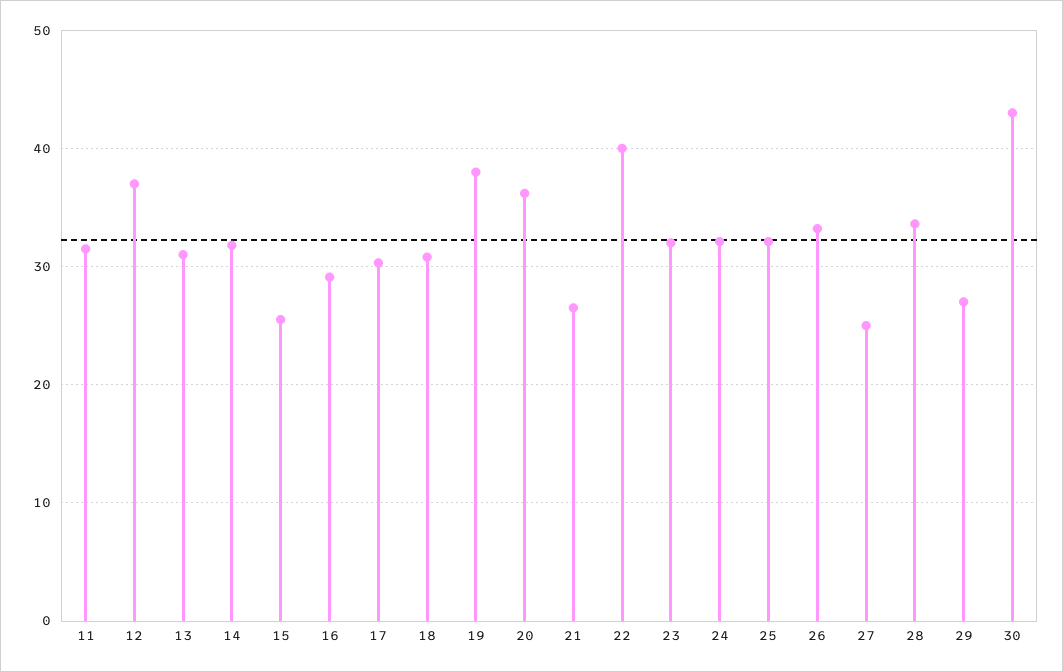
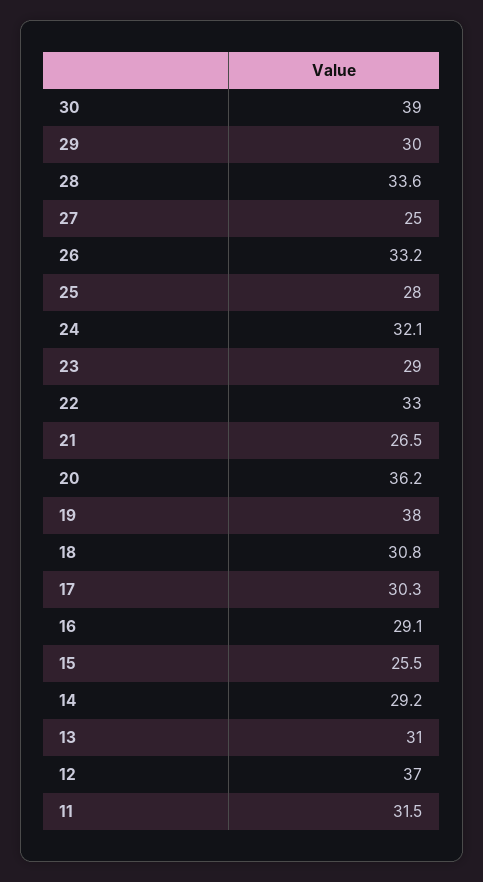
14: 32 -> 29.2
22: 40 -> 33
23: 32 -> 29
25: 32 -> 28
29: 27 -> 30
30: 43 -> 39

